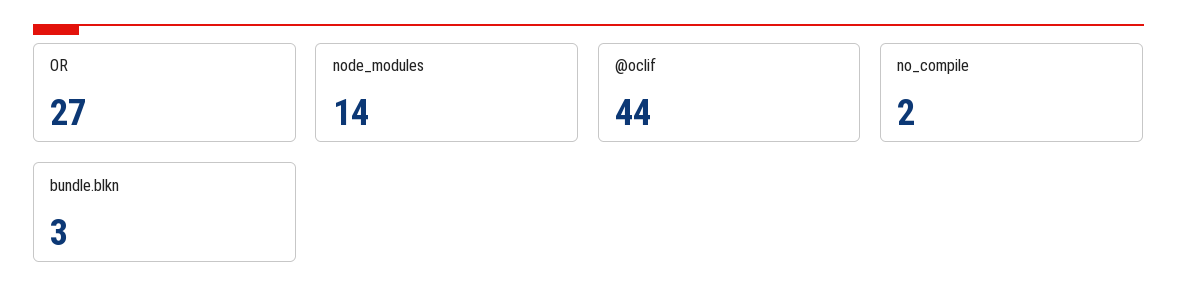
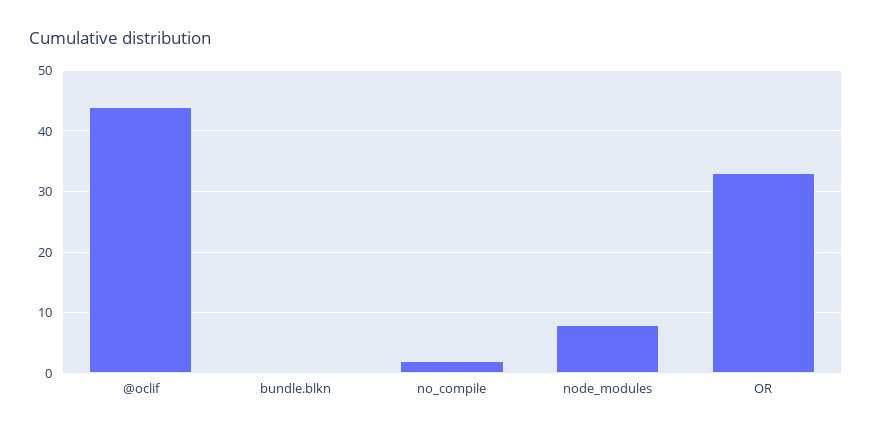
OR: 27 -> 33
node_modules: 14 -> 8
bundle.blkn: 3 -> 0

